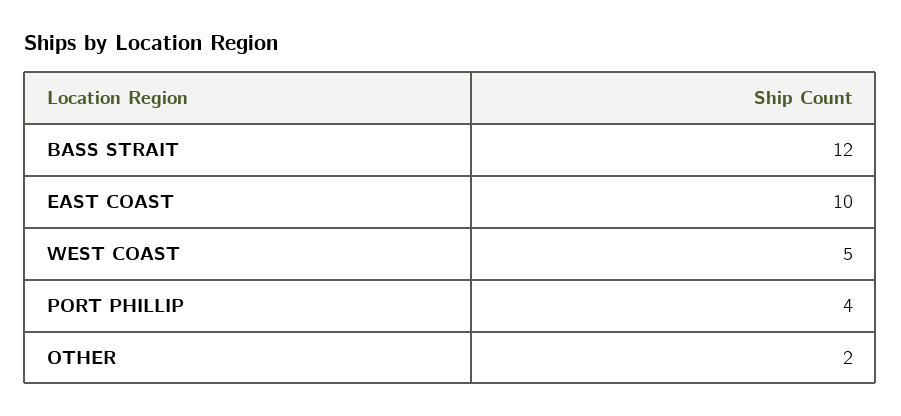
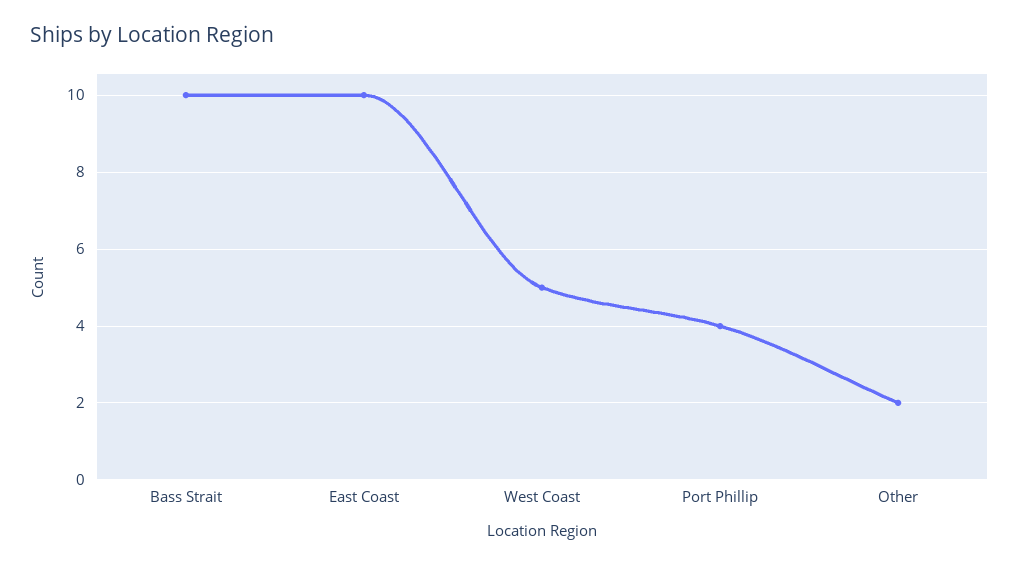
BASS STRAIT: 12 -> 10

